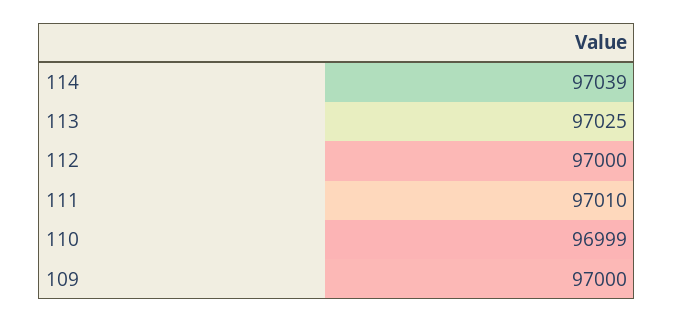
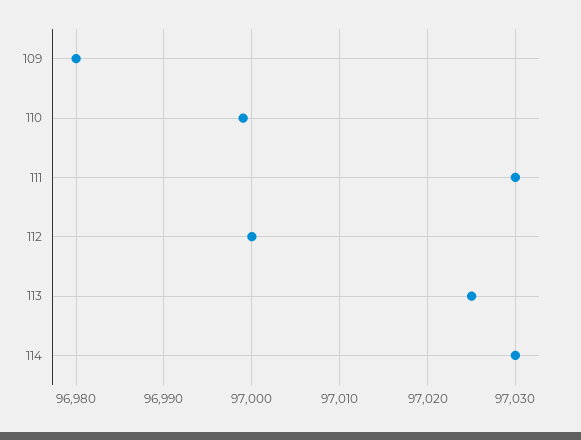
114: 97039 -> 97030
111: 97010 -> 97030
109: 97000 -> 96980

